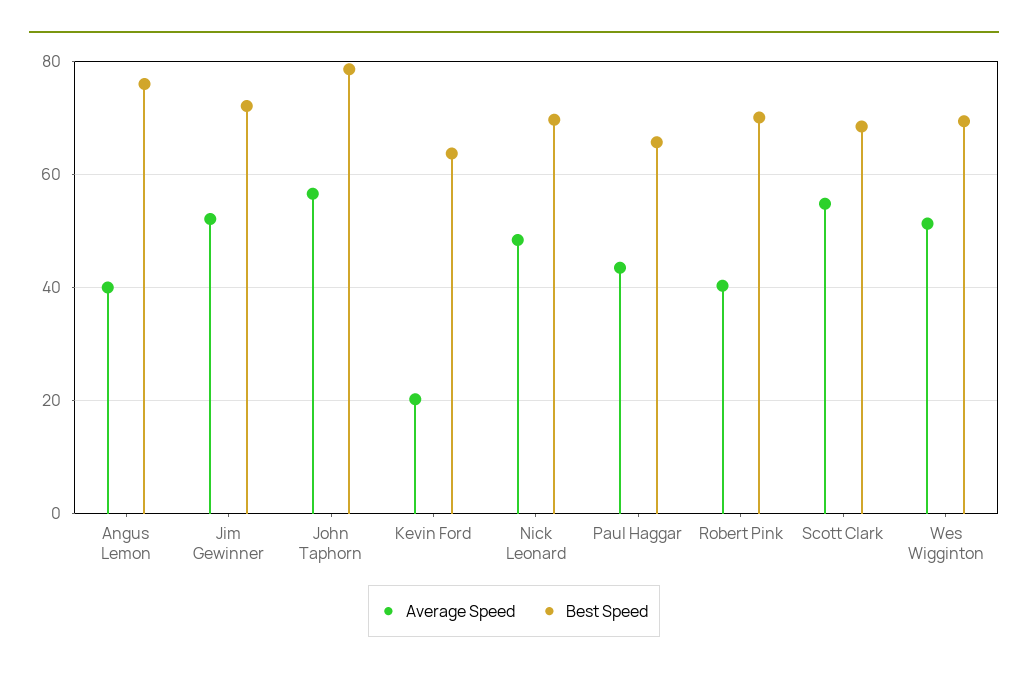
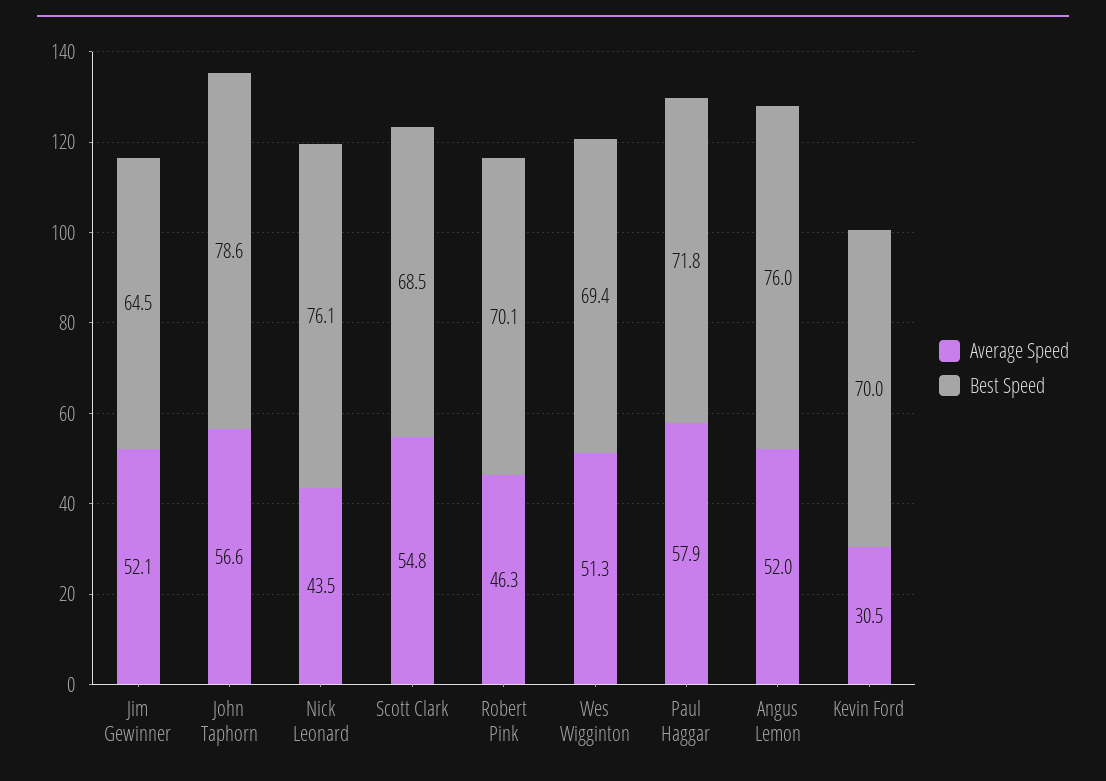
Average Speed, Angus Lemon: 40 -> 52
Best Speed, Jim Gewinner: 72 -> 64.5
Average Speed, Kevin Ford: 20 -> 30.5
Best Speed, Kevin Ford: 64 -> 70
Average Speed, Nick Leonard: 48 -> 43.5
Best Speed, Nick Leonard: 70 -> 76.1
Average Speed, Paul Haggar: 44 -> 57.9
Best Speed, Paul Haggar: 66 -> 71.8
Average Speed, Robert Pink: 40 -> 46.3

